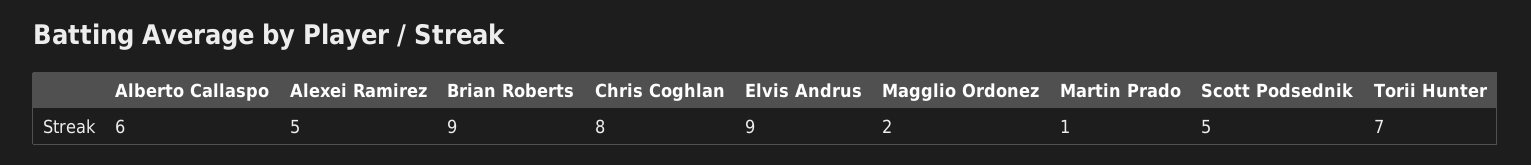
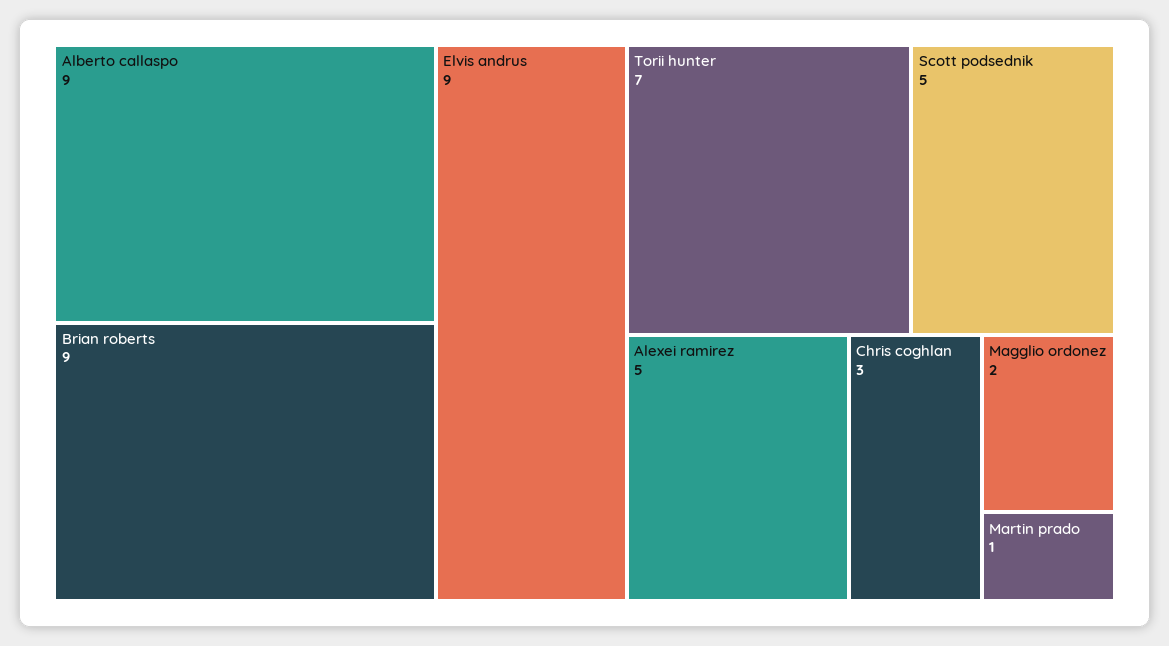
Alberto Callaspo: 6 -> 9
Chris Coghlan: 8 -> 3

